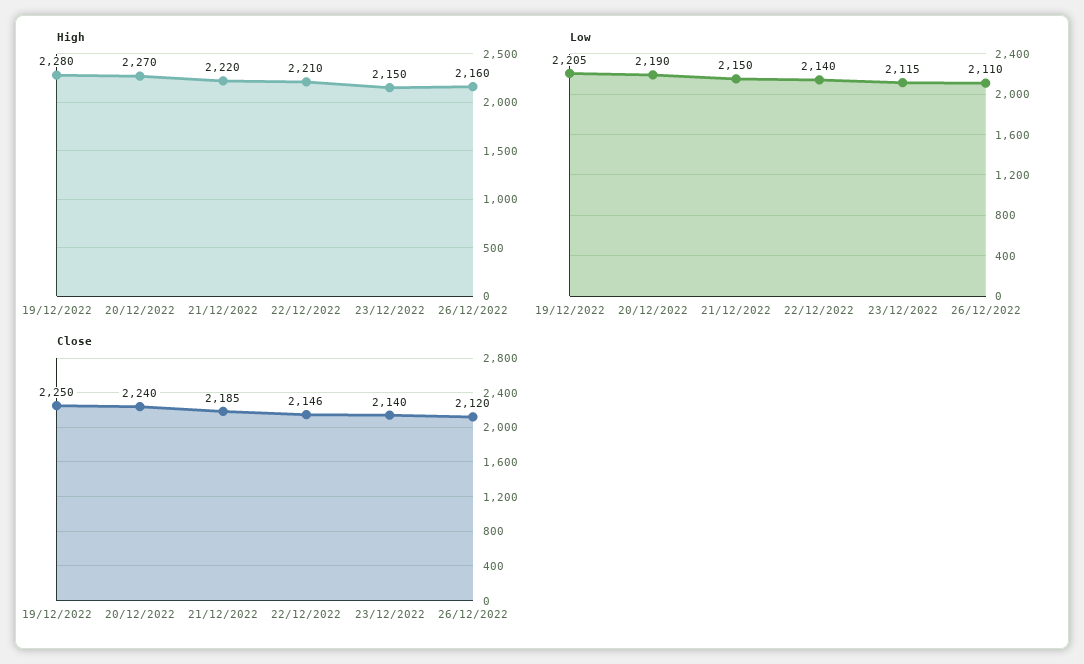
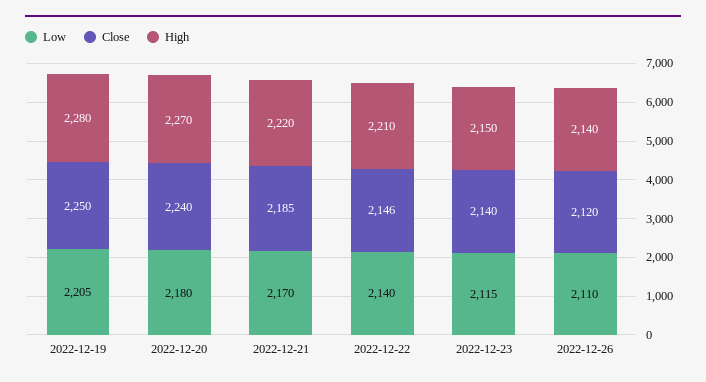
High, 26/12/2022: 2160 -> 2140
Low, 20/12/2022: 2190 -> 2180
Low, 21/12/2022: 2150 -> 2170

